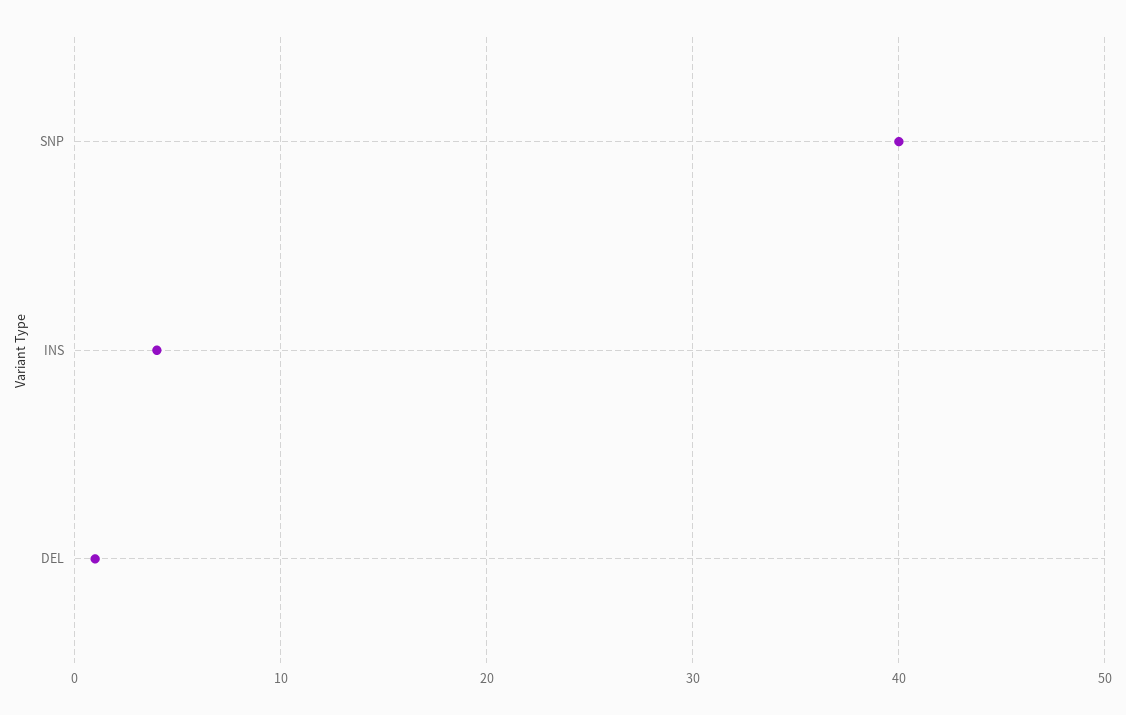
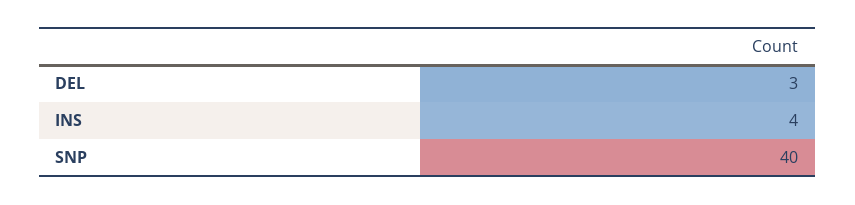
DEL: 1 -> 3

